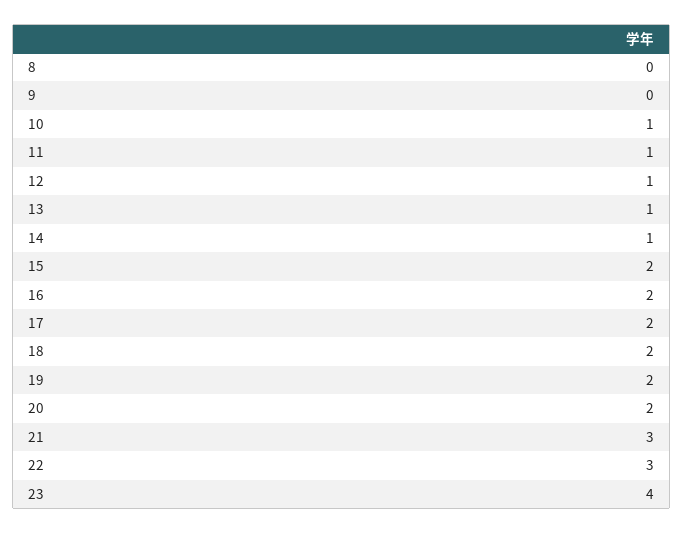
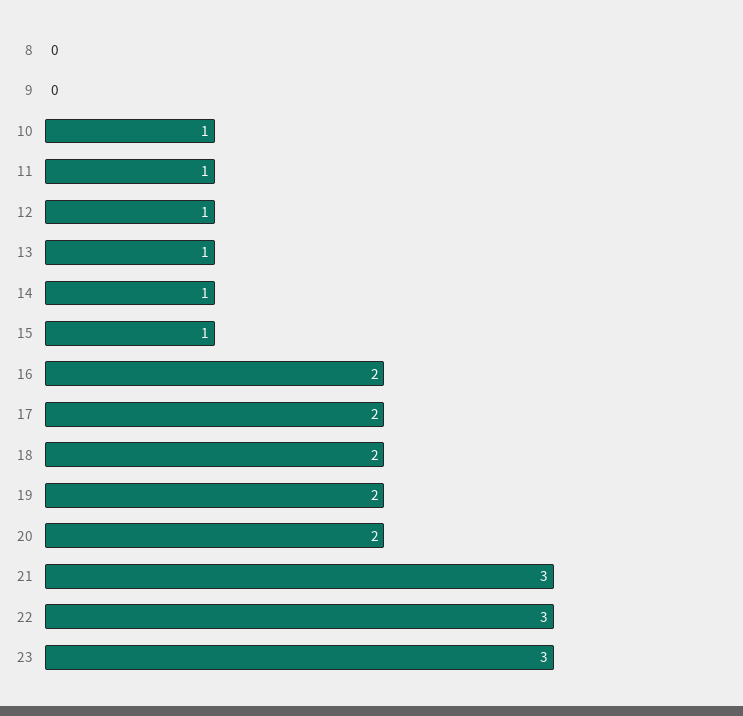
15: 2 -> 1
23: 4 -> 3

